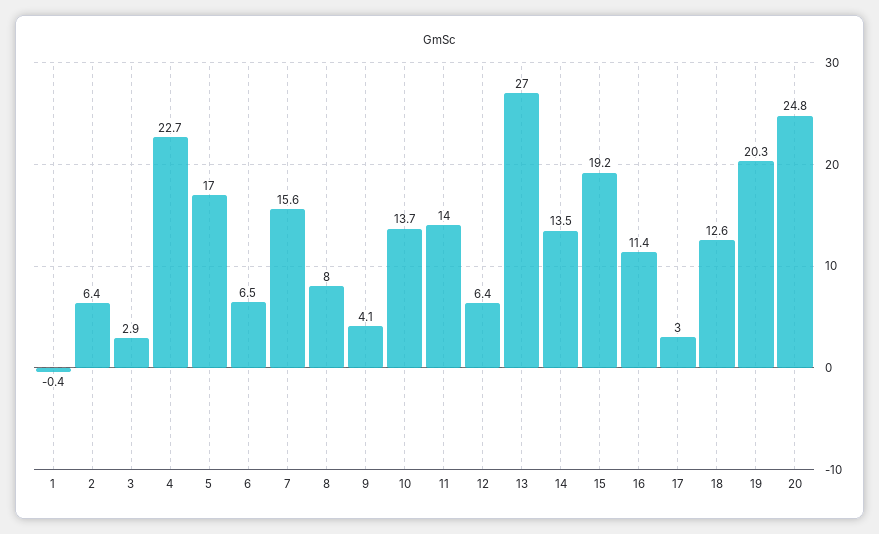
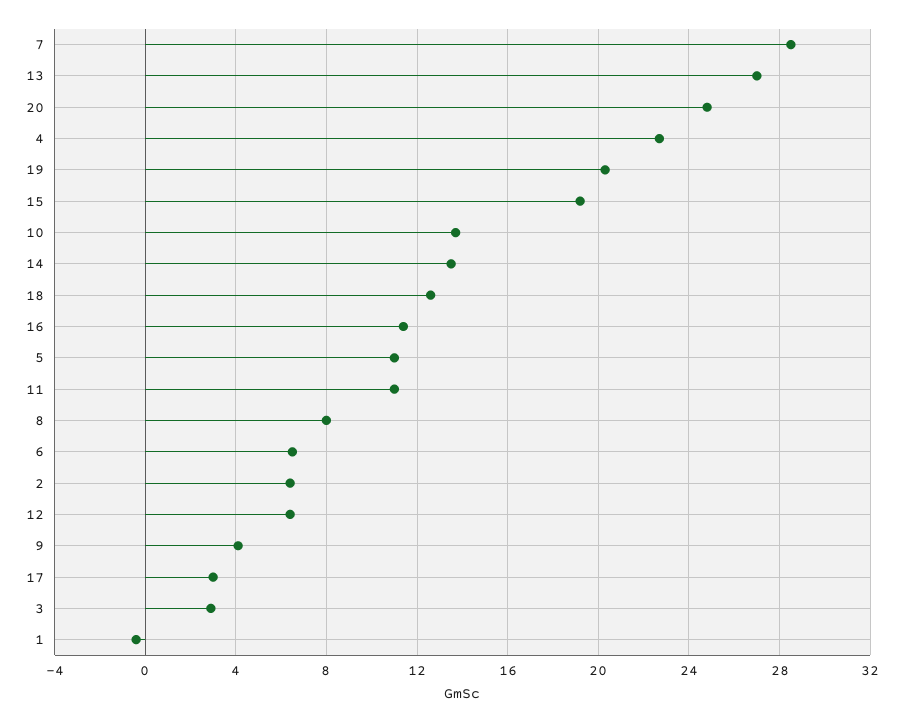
5: 17 -> 11
7: 15.6 -> 28.5
11: 14 -> 11

